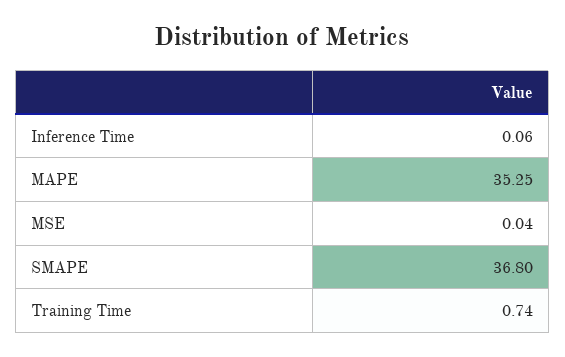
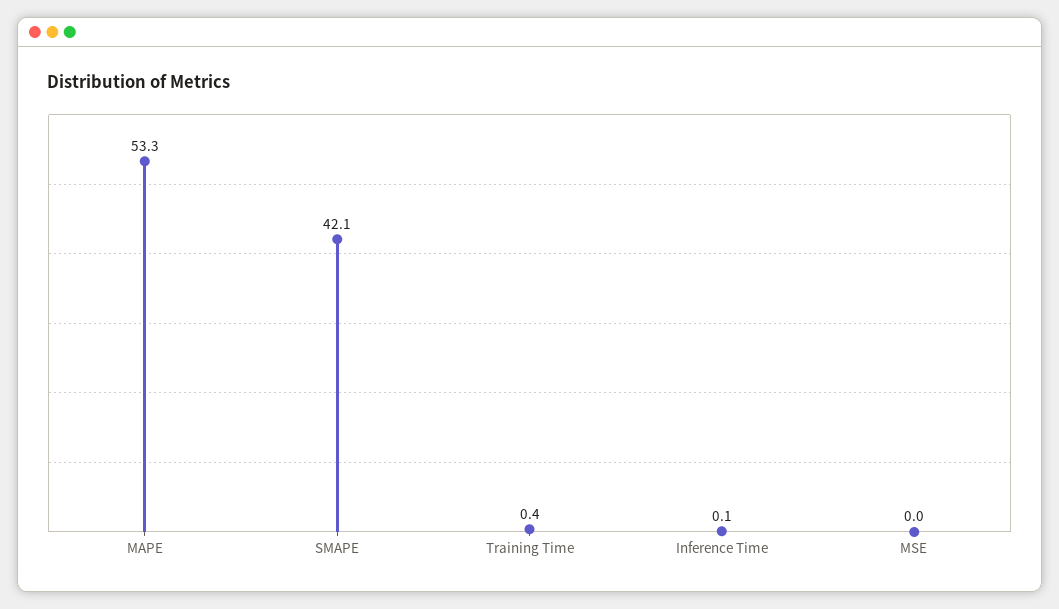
MAPE: 35.25 -> 53.3
SMAPE: 36.8 -> 42.1
Training Time: 0.74 -> 0.4

